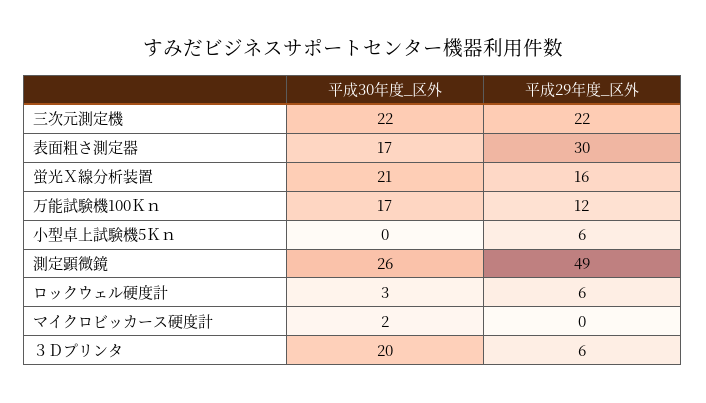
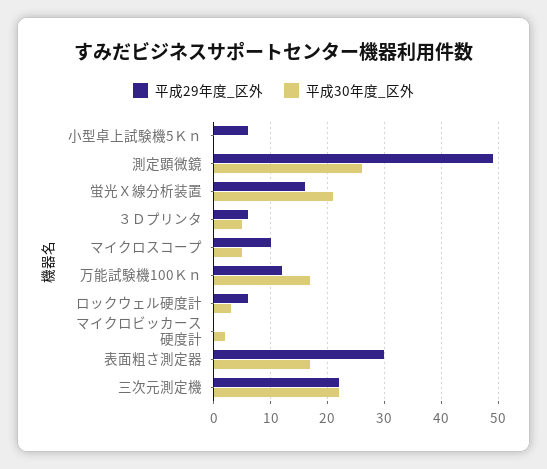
平成30年度_区外, ３Ｄプリンタ: 20 -> 5
平成29年度_区外, マイクロスコープ: none -> 10
平成30年度_区外, マイクロスコープ: none -> 5

